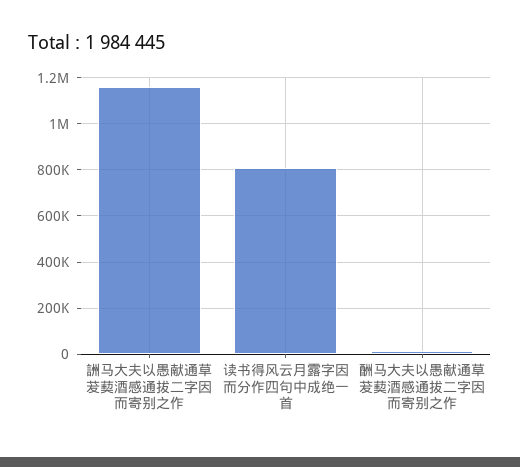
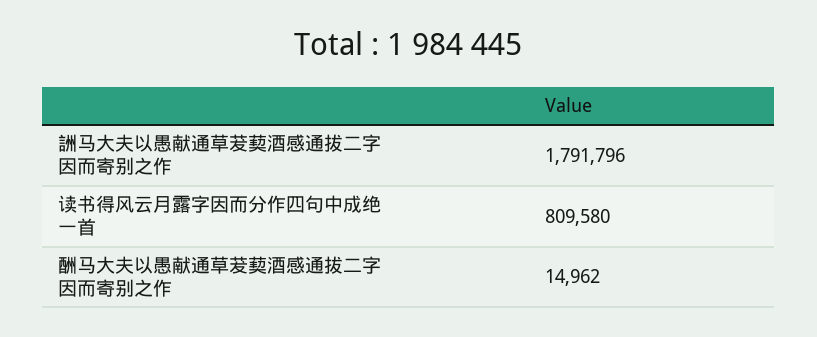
詶马大夫以愚献通草茇葜酒感通拔二字因而寄别之作: 1150000 -> 1791796

